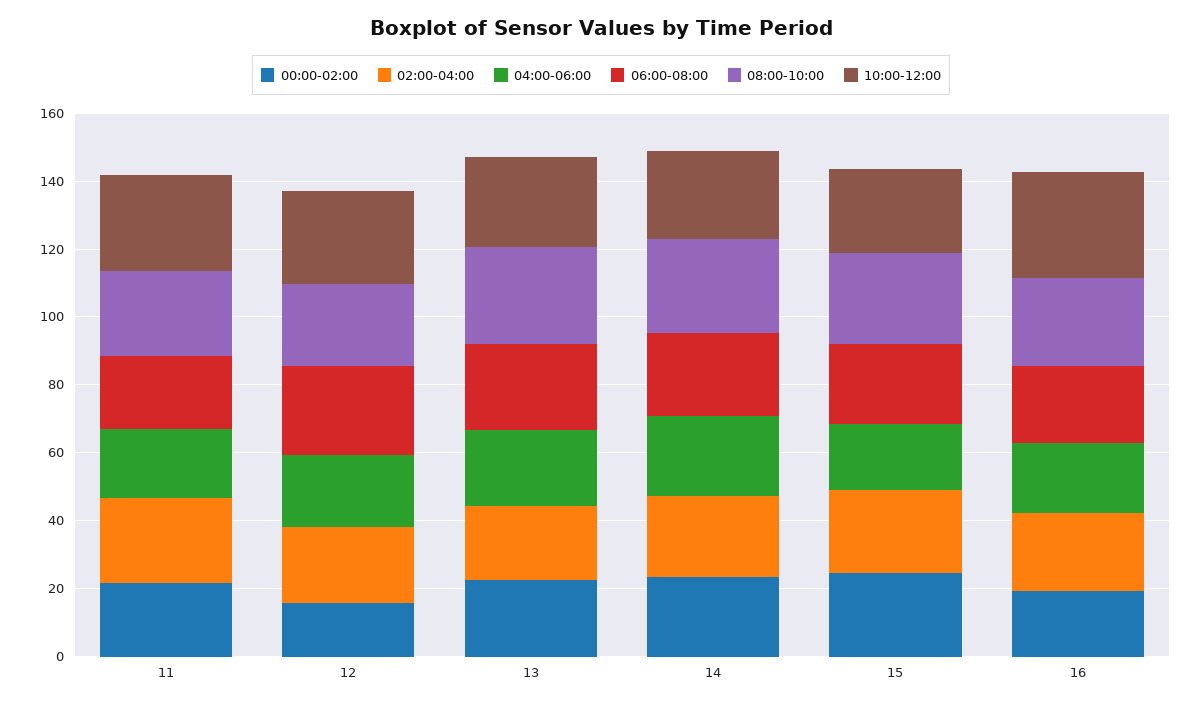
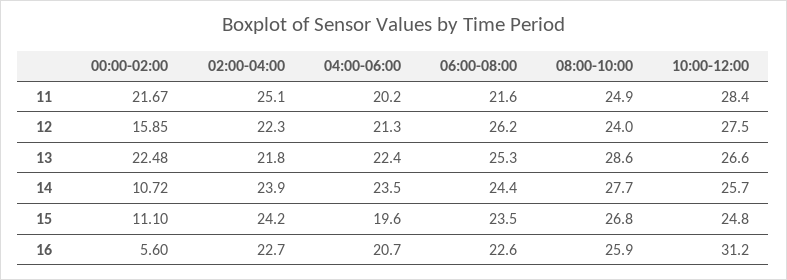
00:00-02:00, 14: 25 -> 10.72
00:00-02:00, 15: 25 -> 11.1
00:00-02:00, 16: 20 -> 5.6

